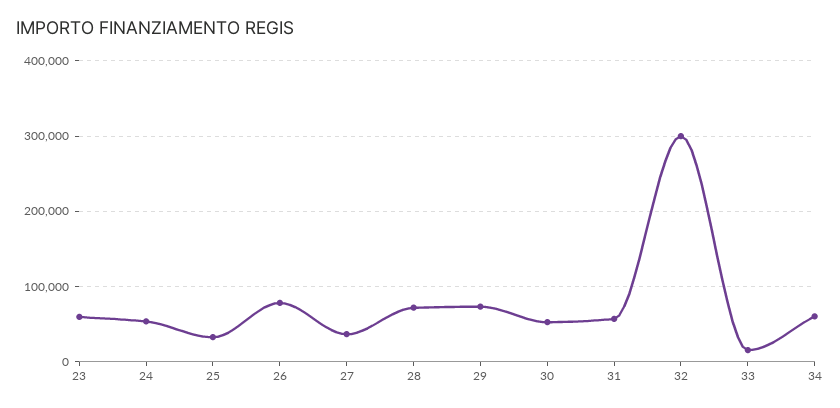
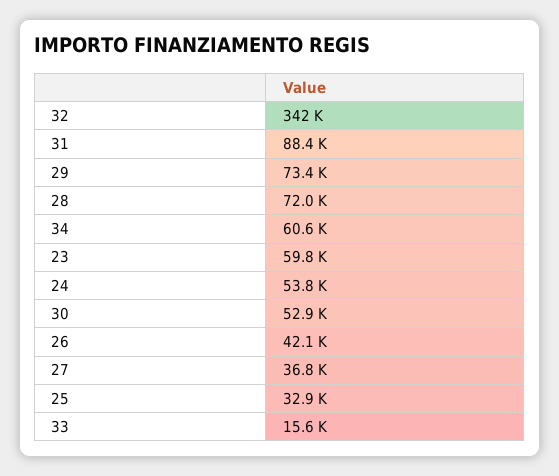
26: 80000 -> 42100
31: 60000 -> 88400
32: 300000 -> 342000

